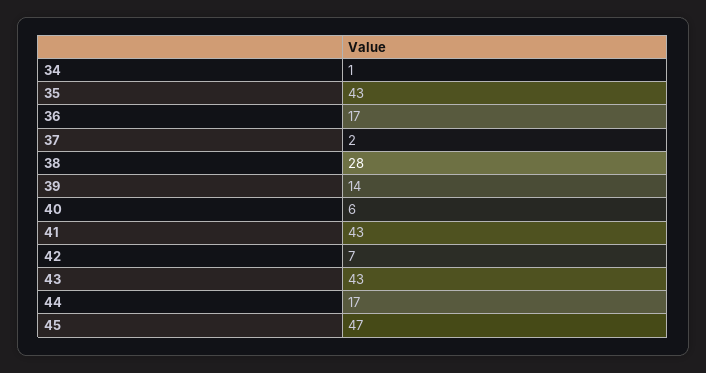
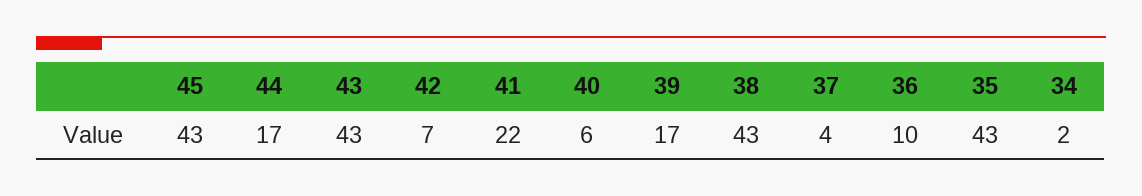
34: 1 -> 2
36: 17 -> 10
37: 2 -> 4
38: 28 -> 43
39: 14 -> 17
41: 43 -> 22
45: 47 -> 43

